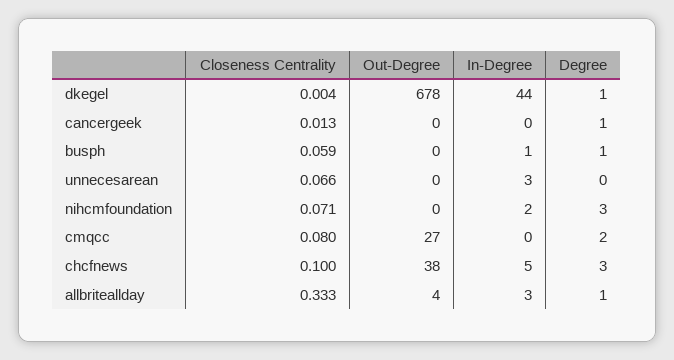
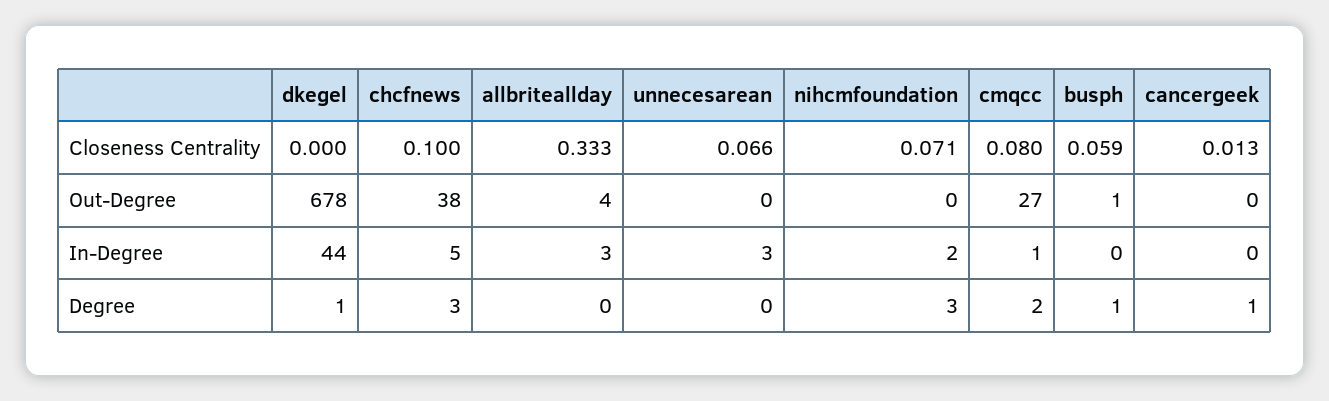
Closeness Centrality, dkegel: 0.004 -> 0
Out-Degree, busph: 0 -> 1
In-Degree, busph: 1 -> 0
In-Degree, cmqcc: 0 -> 1
Degree, allbriteallday: 1 -> 0

